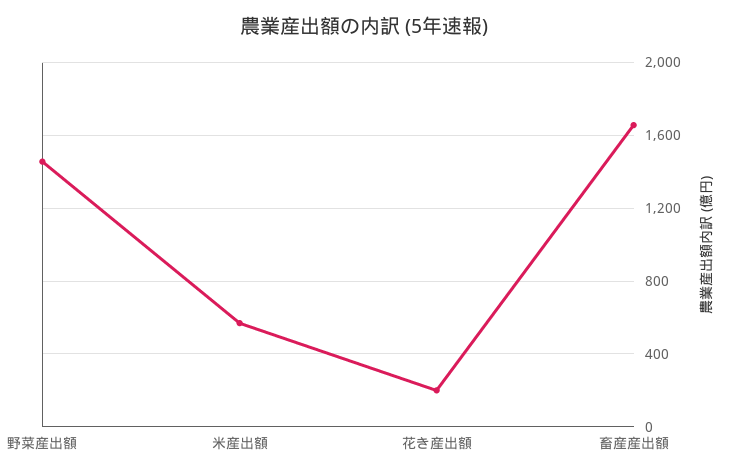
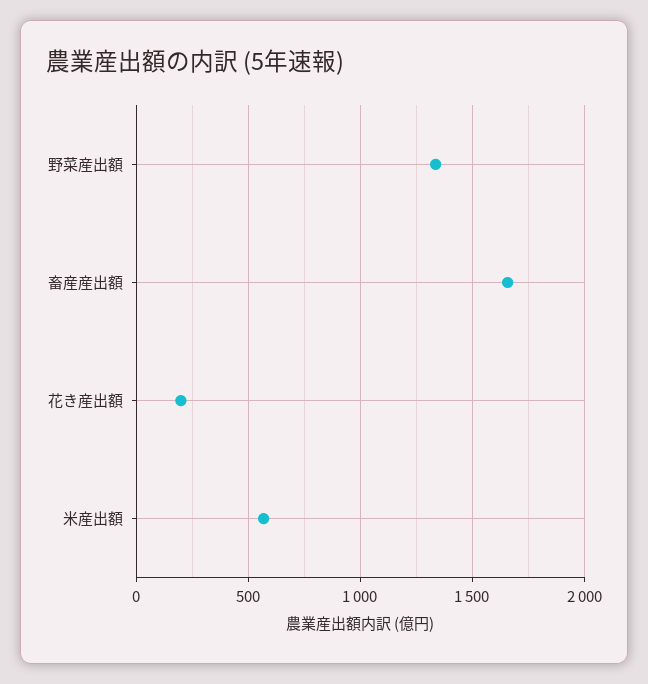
野菜産出額: 1450 -> 1350

